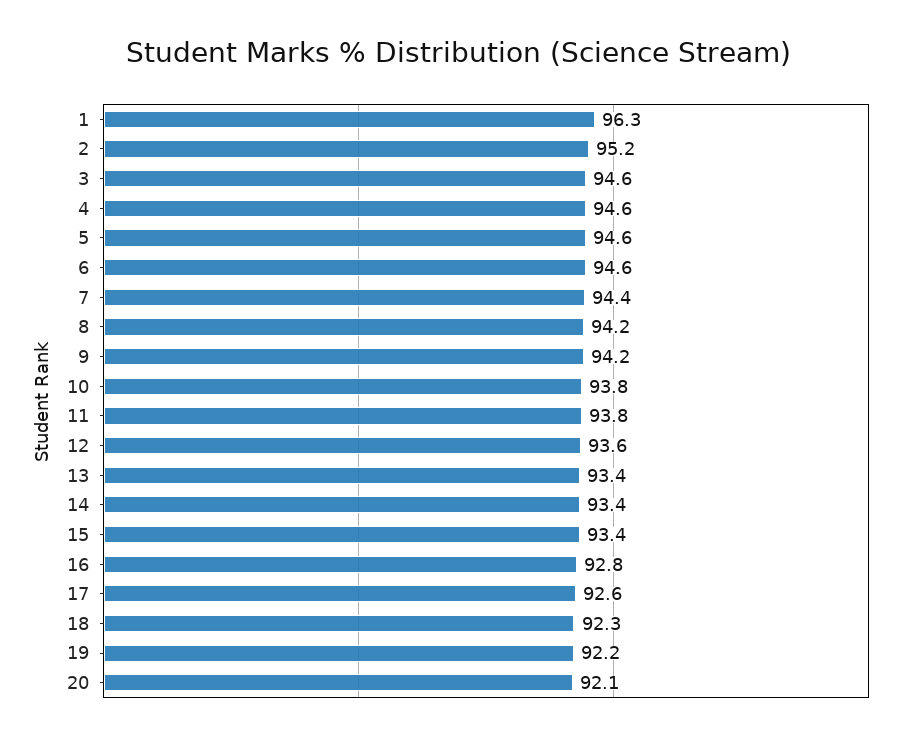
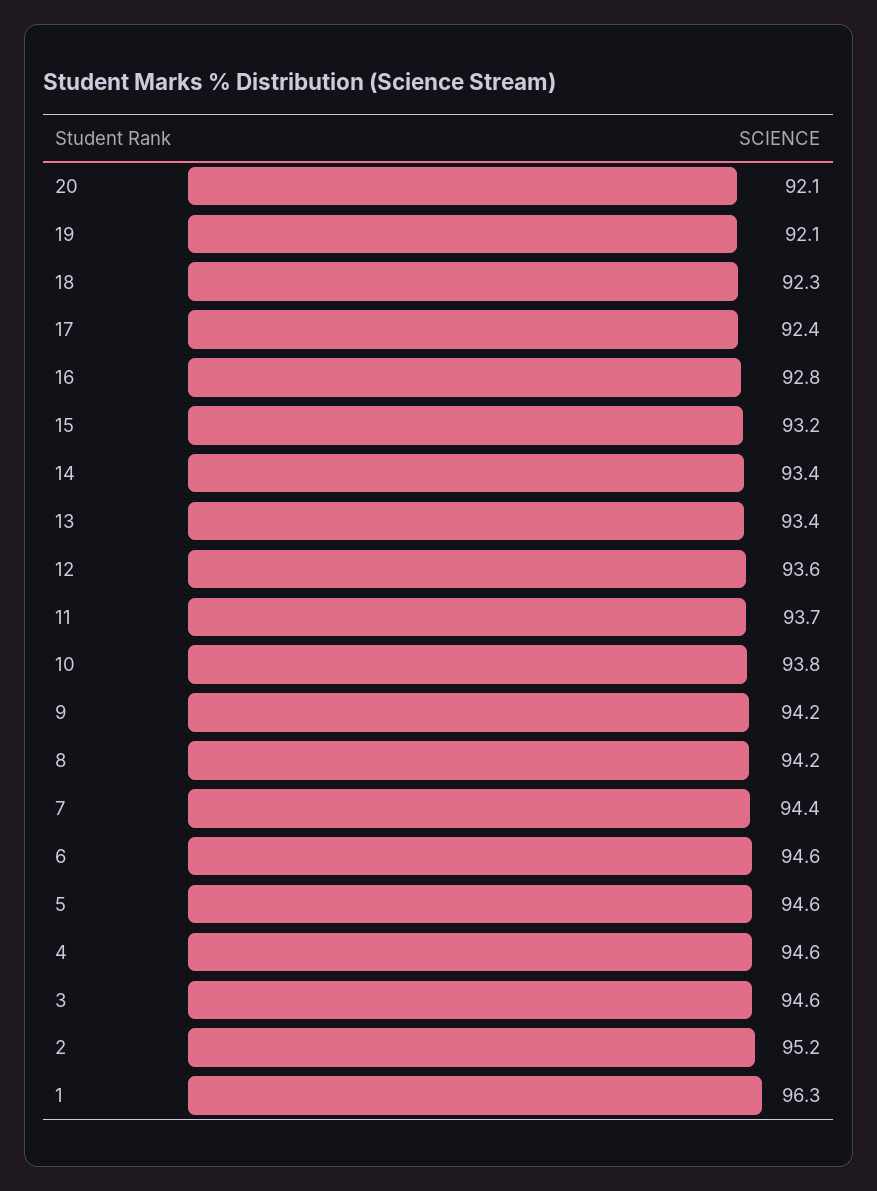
11: 93.8 -> 93.7
15: 93.4 -> 93.2
17: 92.6 -> 92.4
19: 92.2 -> 92.1

